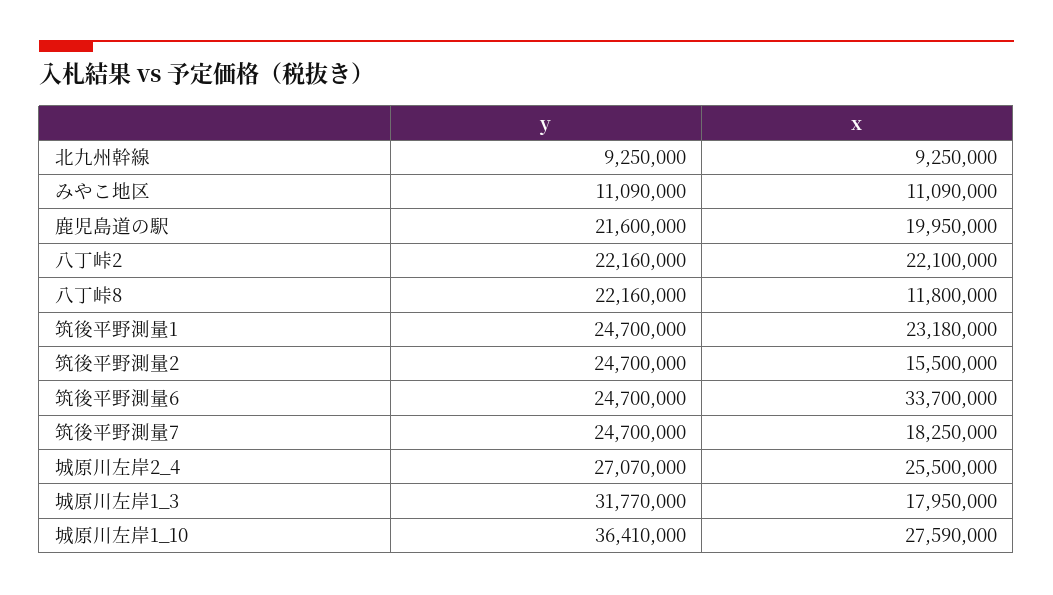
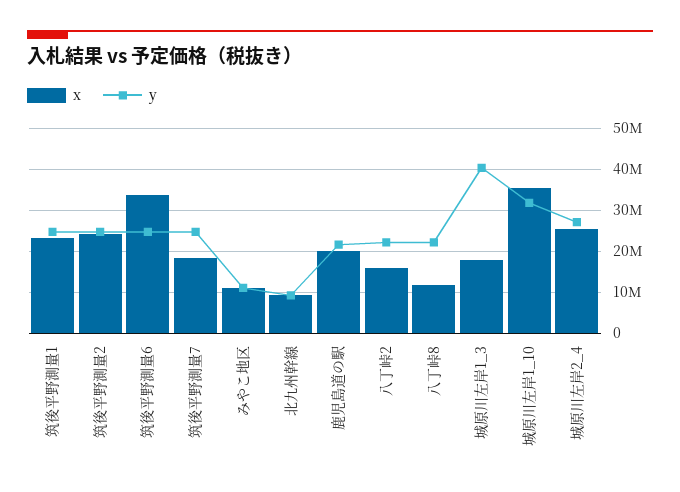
x, 八丁峠2: 22100000 -> 16000000
x, 筑後平野測量2: 15500000 -> 24000000
y, 城原川左岸1_3: 31770000 -> 40000000
y, 城原川左岸1_10: 36410000 -> 32000000
x, 城原川左岸1_10: 27590000 -> 36000000

